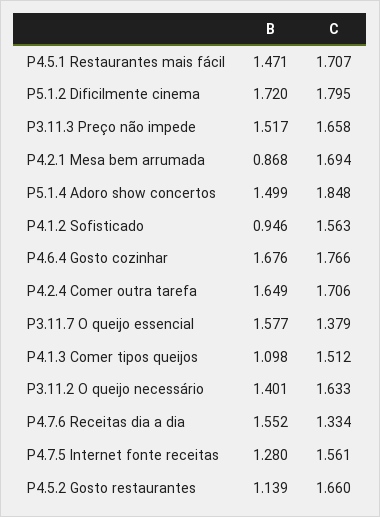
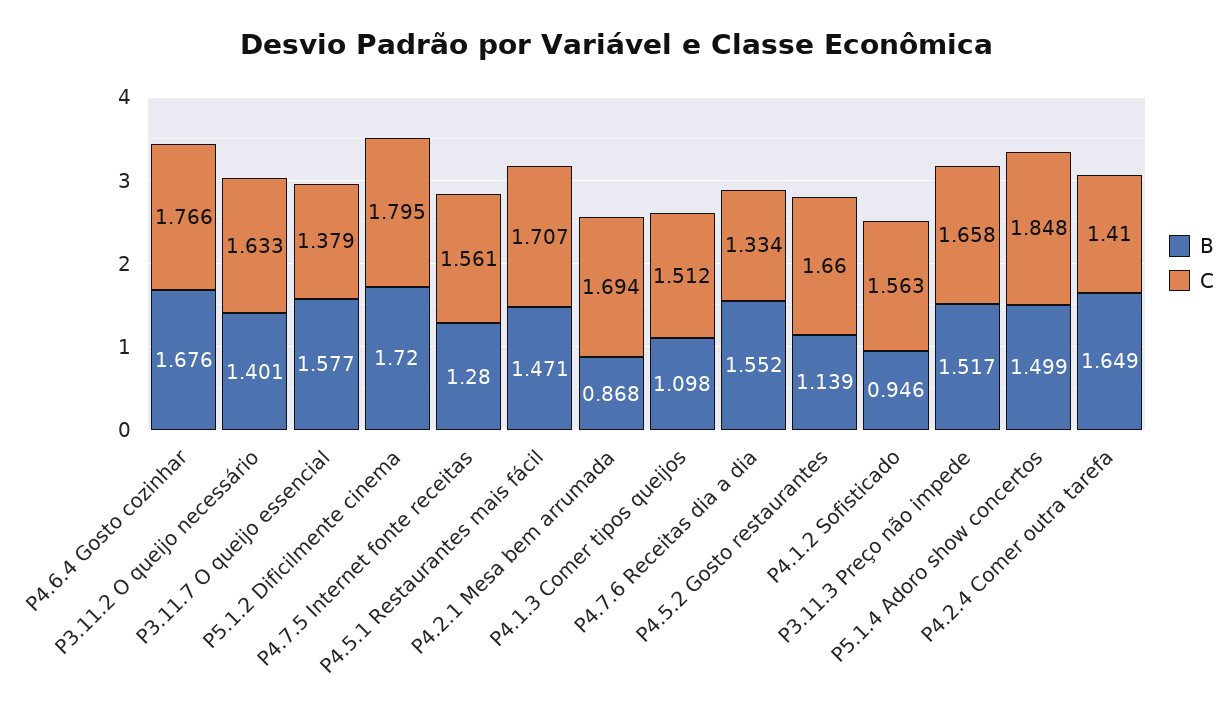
C, P4.2.4 Comer outra tarefa: 1.706 -> 1.41

